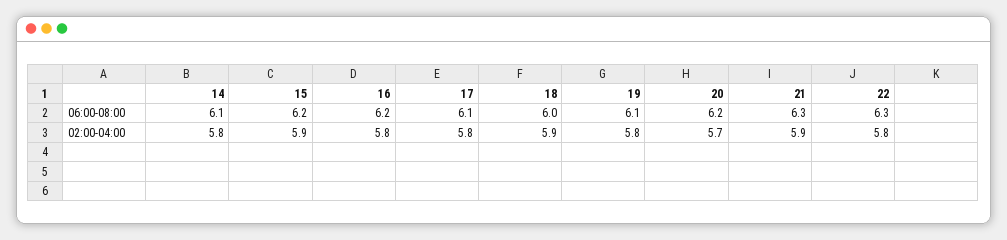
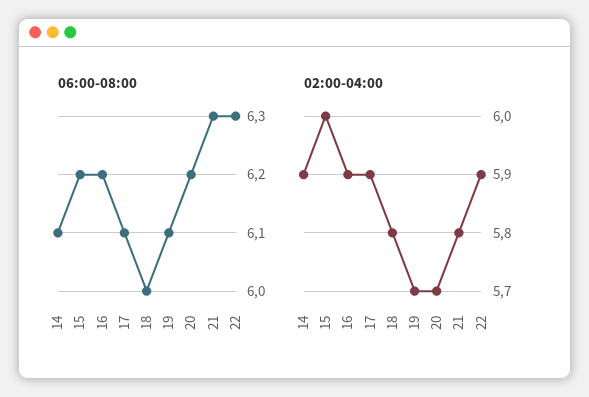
02:00-04:00, 14: 5.8 -> 5.9
02:00-04:00, 15: 5.9 -> 6
02:00-04:00, 16: 5.8 -> 5.9
02:00-04:00, 17: 5.8 -> 5.9
02:00-04:00, 18: 5.9 -> 5.8
02:00-04:00, 19: 5.8 -> 5.7
02:00-04:00, 21: 5.9 -> 5.8
02:00-04:00, 22: 5.8 -> 5.9

